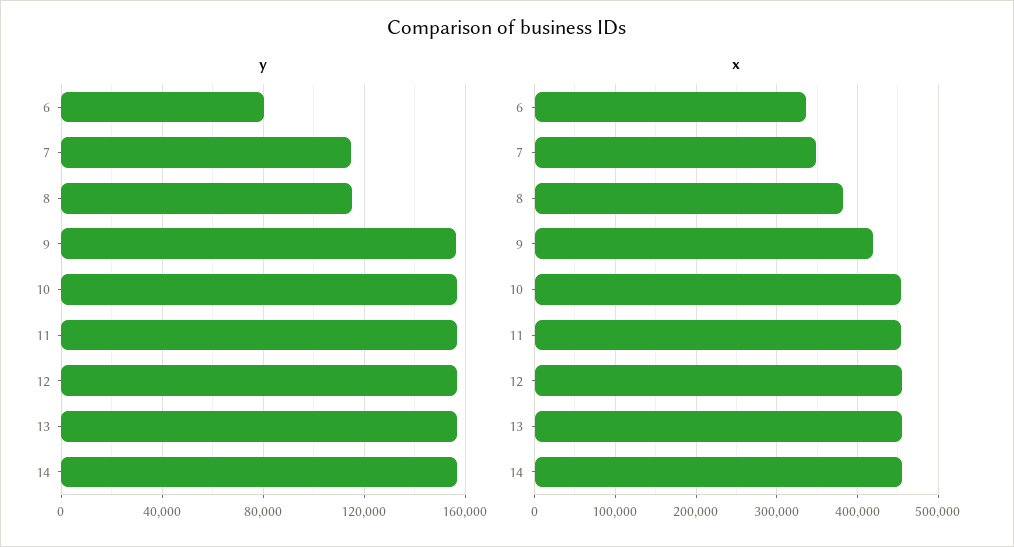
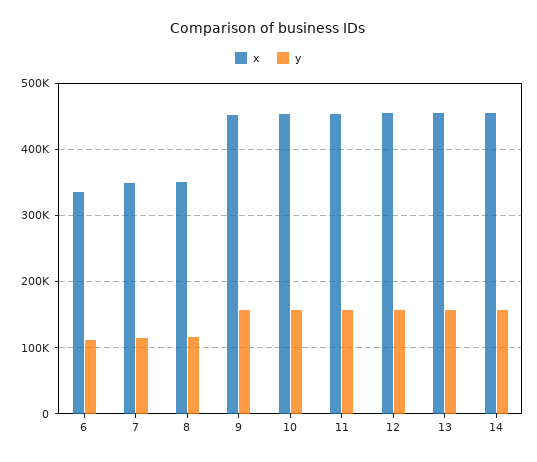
y, 6: 80000 -> 110000
x, 8: 380000 -> 350000
x, 9: 420000 -> 450000

